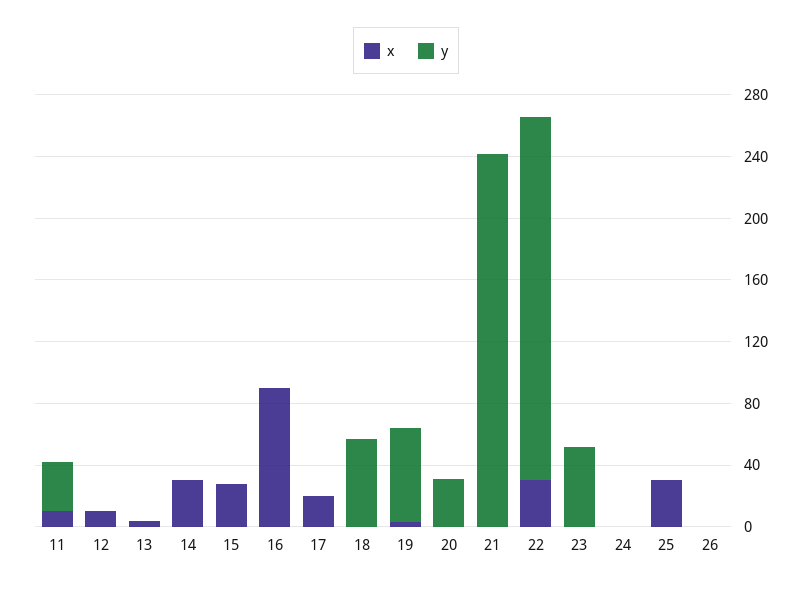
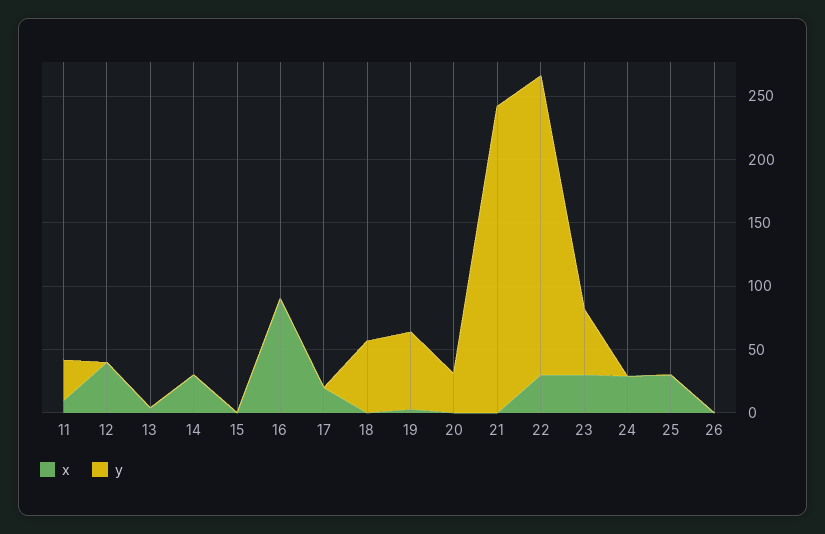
x, 12: 10 -> 40
x, 15: 30 -> 0
x, 23: 0 -> 30
x, 24: 0 -> 30

